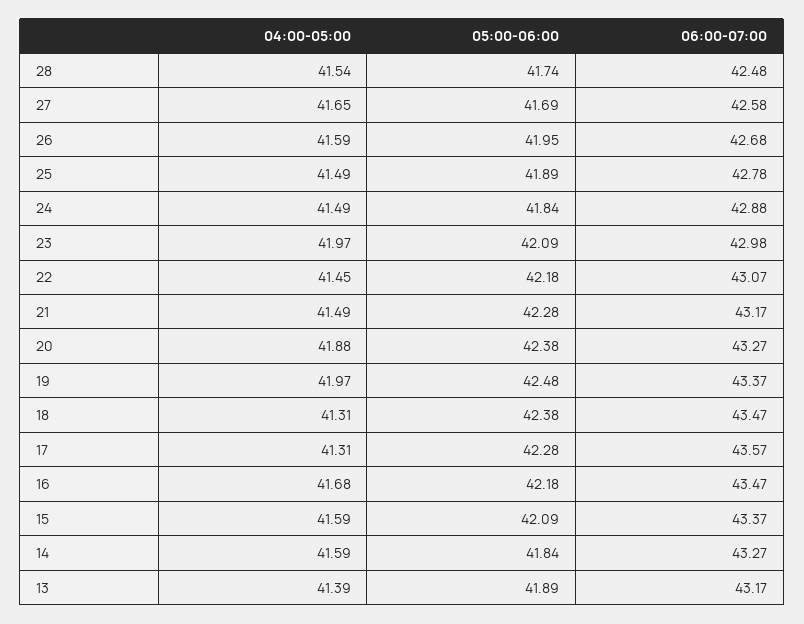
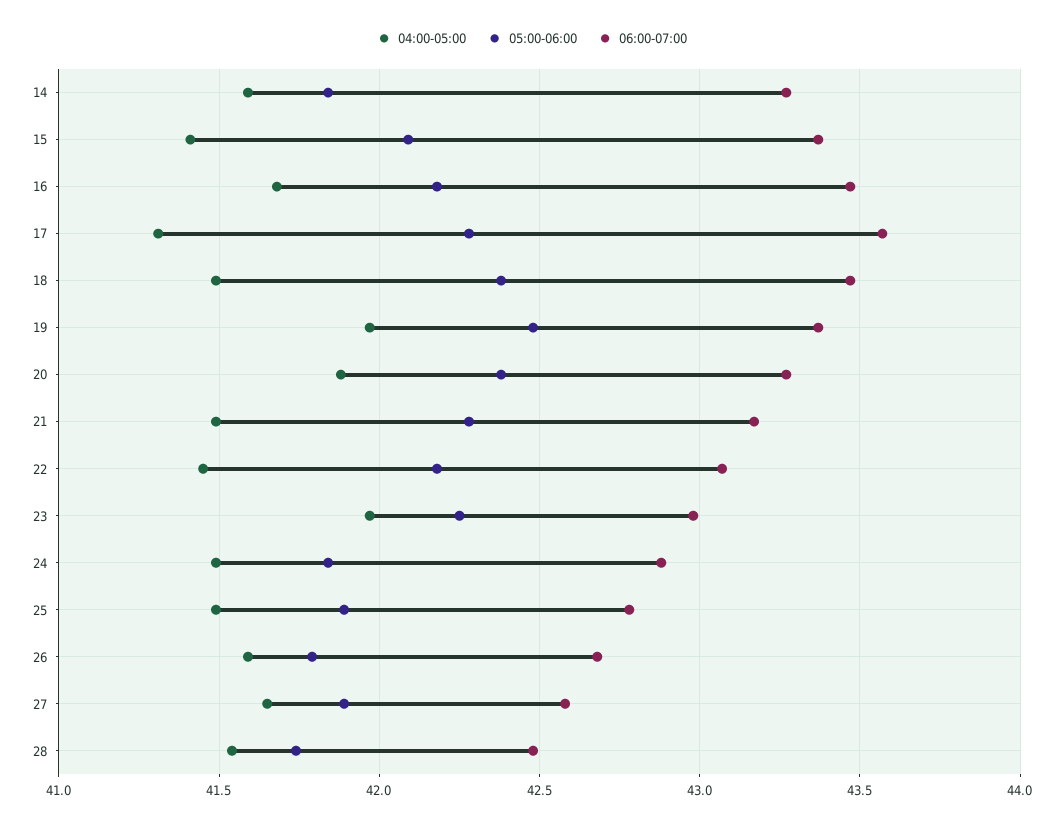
05:00-06:00, 27: 41.69 -> 41.9
05:00-06:00, 26: 41.95 -> 41.8
05:00-06:00, 23: 42.09 -> 42.25
04:00-05:00, 18: 41.31 -> 41.5
04:00-05:00, 15: 41.59 -> 41.4
04:00-05:00, 13: 41.39 -> none
05:00-06:00, 13: 41.89 -> none
06:00-07:00, 13: 43.17 -> none

